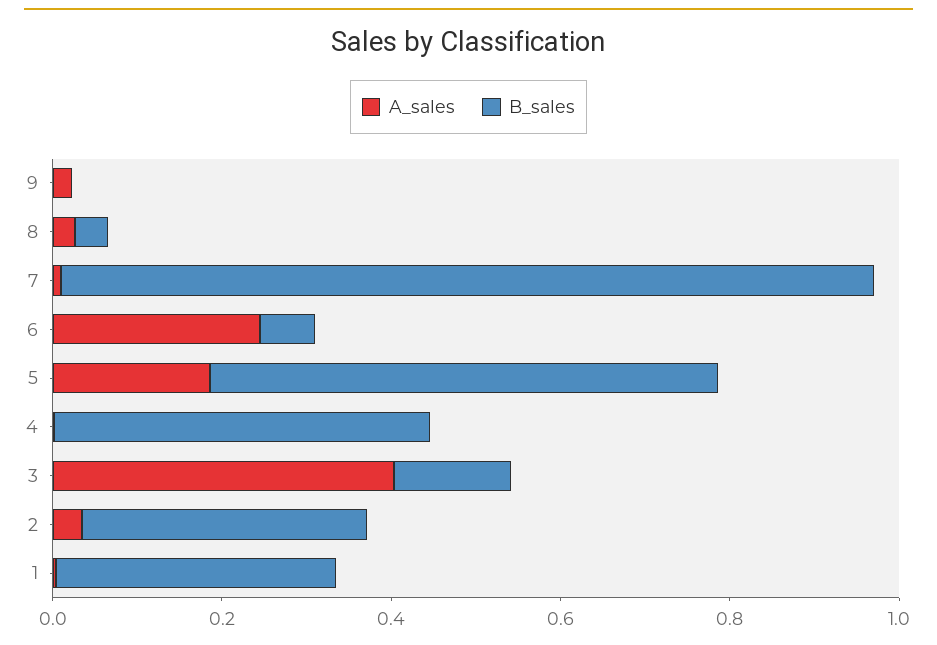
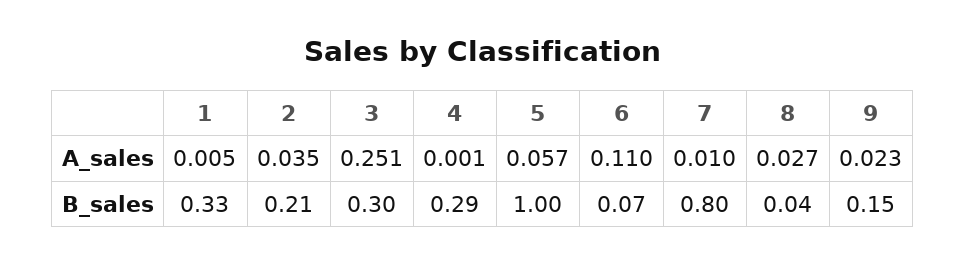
B_sales, 9: 0 -> 0.15
B_sales, 7: 0.95 -> 0.8
A_sales, 6: 0.25 -> 0.11
A_sales, 5: 0.2 -> 0.057
B_sales, 5: 0.6 -> 1
B_sales, 4: 0.45 -> 0.29
A_sales, 3: 0.4 -> 0.251
B_sales, 3: 0.15 -> 0.3
B_sales, 2: 0.35 -> 0.21

